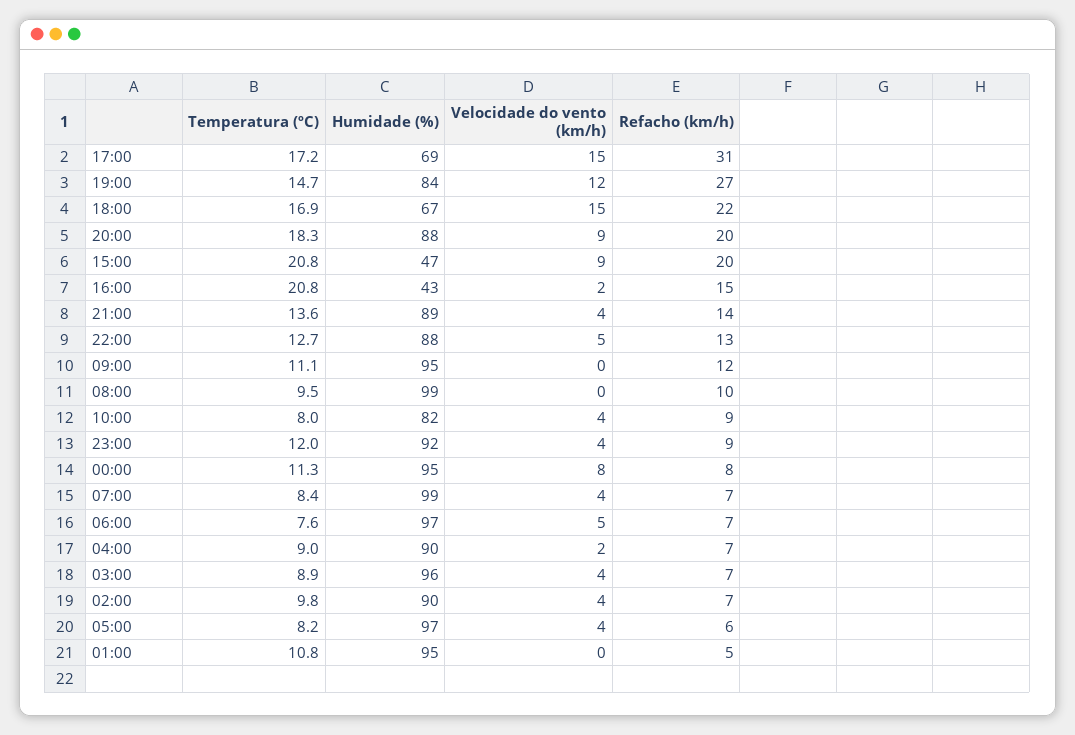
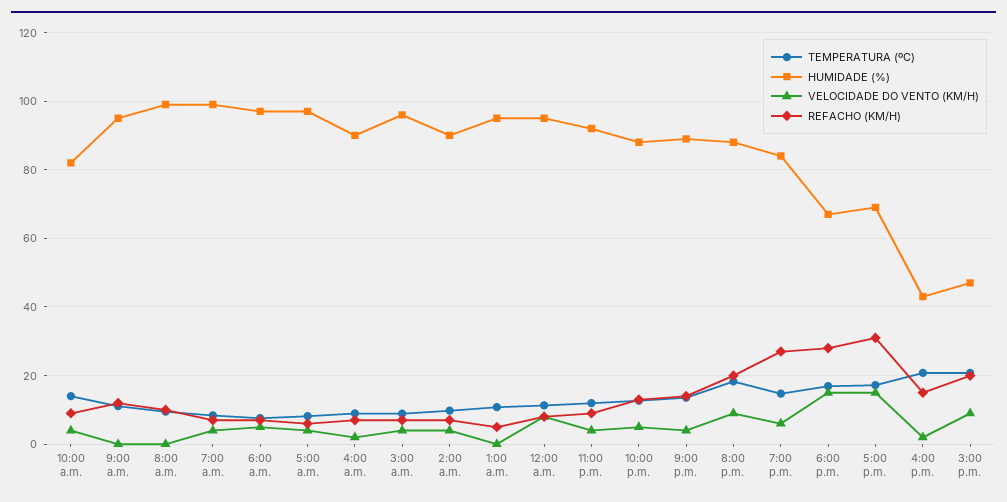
Velocidade do vento (km/h), 19:00: 12 -> 6
Refacho (km/h), 18:00: 22 -> 28
Temperatura (ºC), 10:00: 8 -> 14

